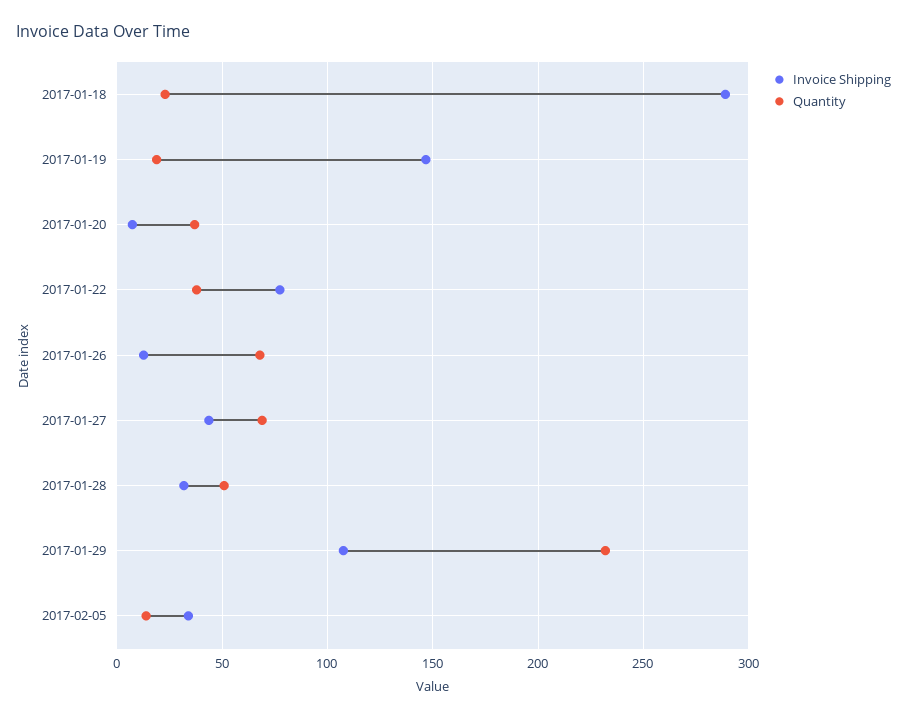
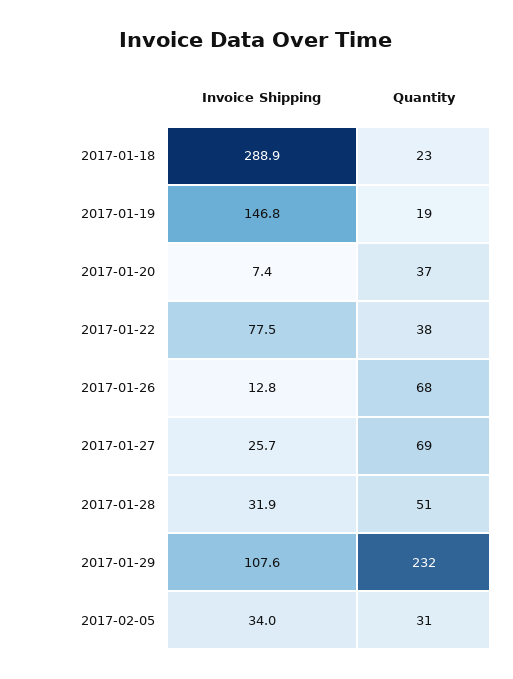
Invoice Shipping, 2017-01-27: 45 -> 25.7
Quantity, 2017-02-05: 15 -> 31

